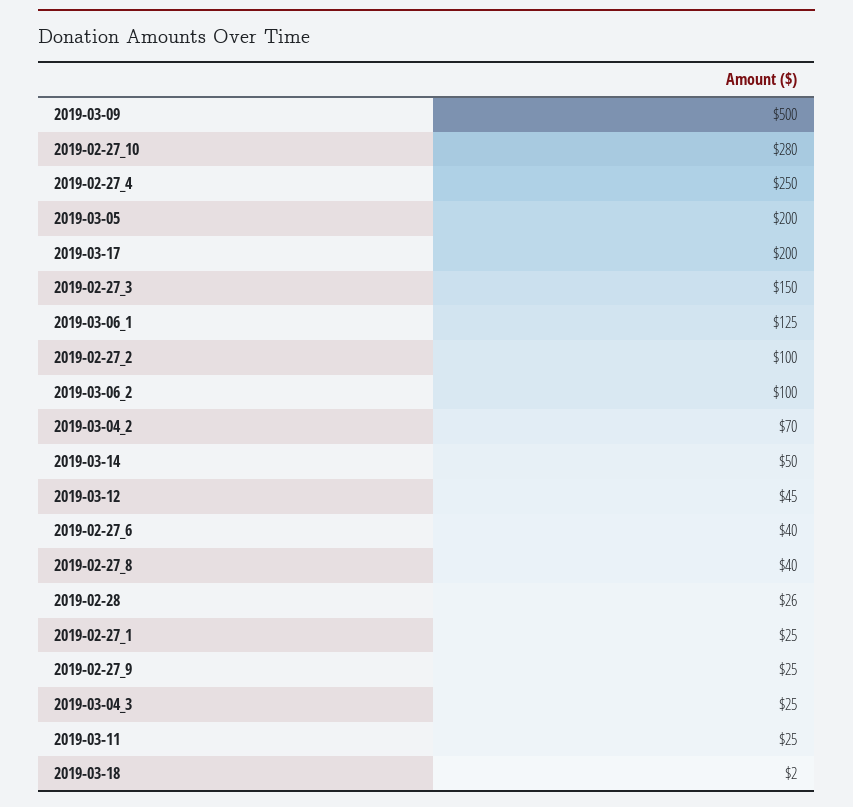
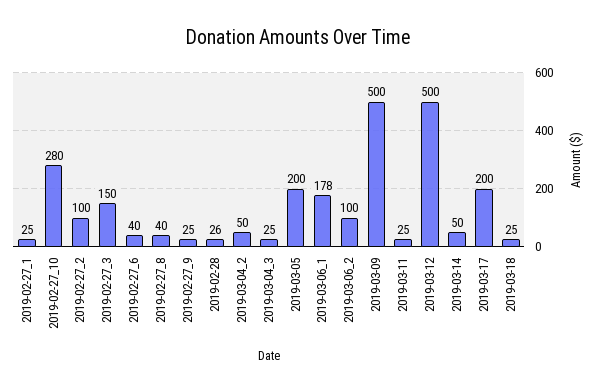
2019-02-27_4: 250 -> none
2019-03-06_1: 125 -> 178
2019-03-04_2: 70 -> 50
2019-03-12: 45 -> 500
2019-03-18: 2 -> 25

